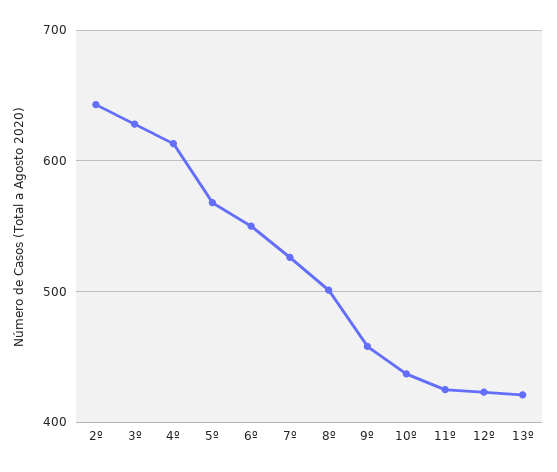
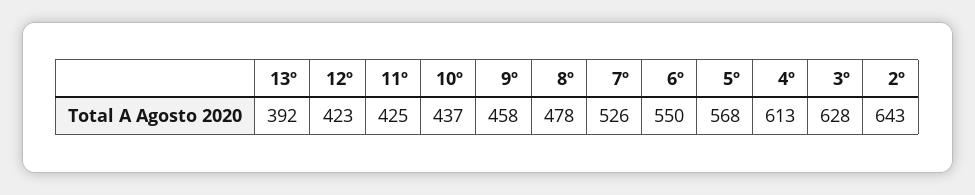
8º: 500 -> 478
13º: 420 -> 392

